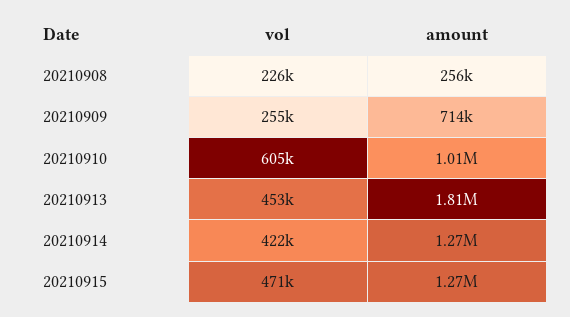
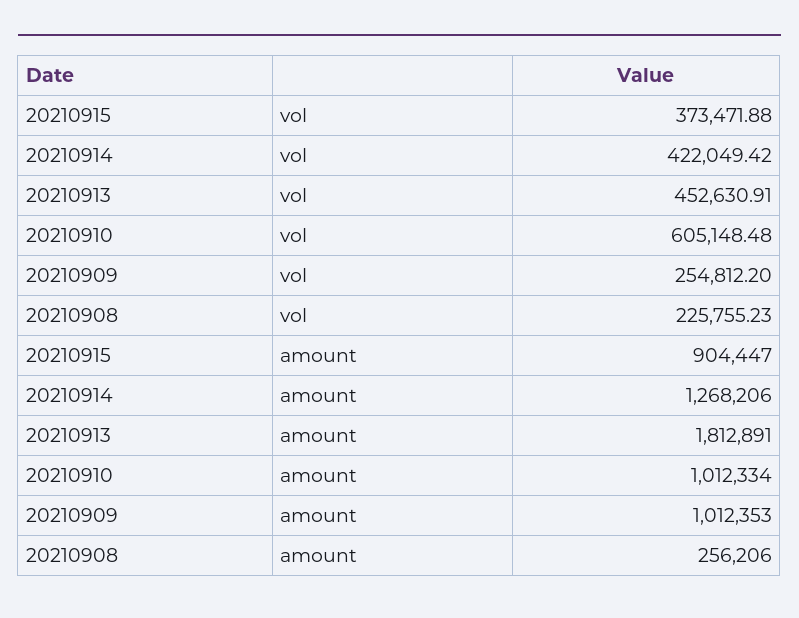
amount, 20210909: 714000 -> 1012353
vol, 20210915: 471000 -> 373471.88
amount, 20210915: 1270000 -> 904447

